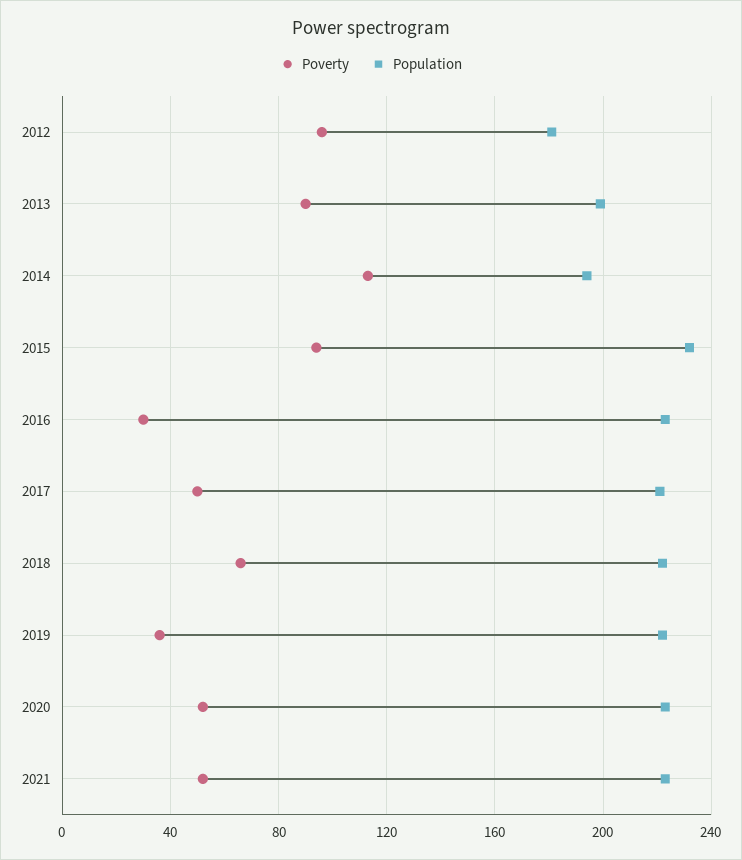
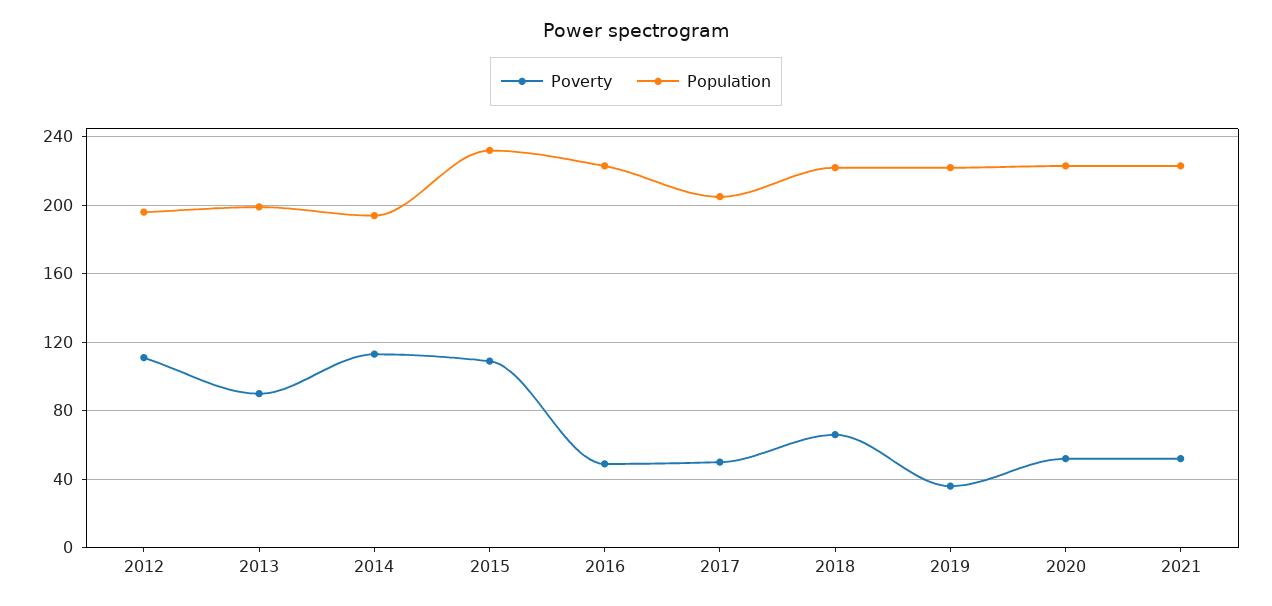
Poverty, 2012: 95 -> 110
Population, 2012: 180 -> 195
Poverty, 2015: 95 -> 110
Poverty, 2016: 30 -> 50
Population, 2017: 220 -> 205

